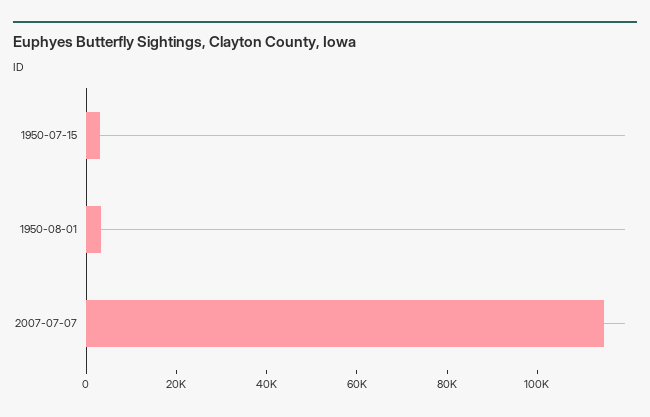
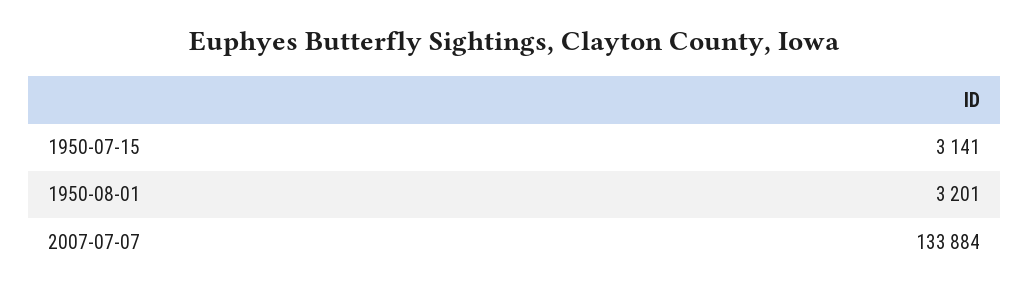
2007-07-07: 115000 -> 133884

